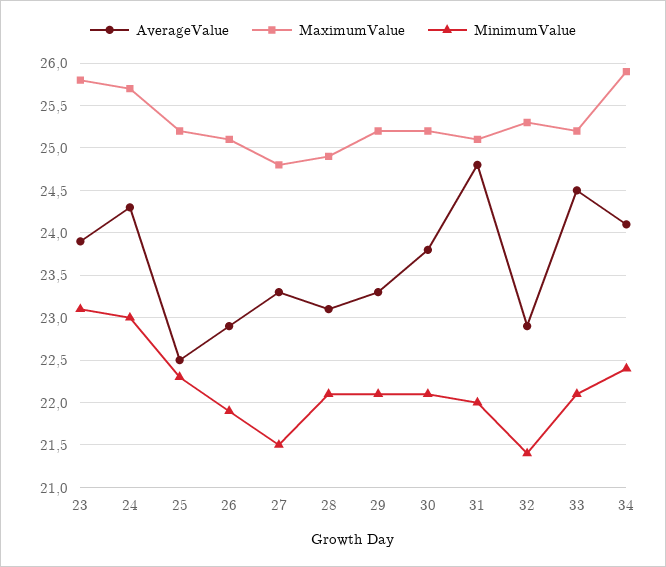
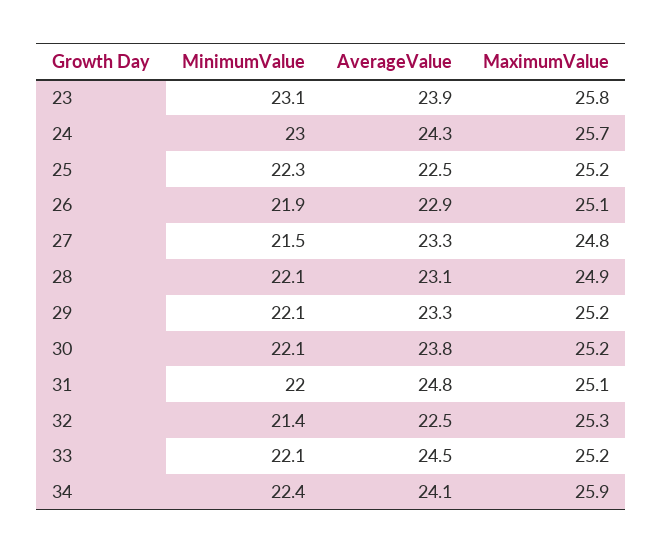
AverageValue, 32: 22.9 -> 22.5

